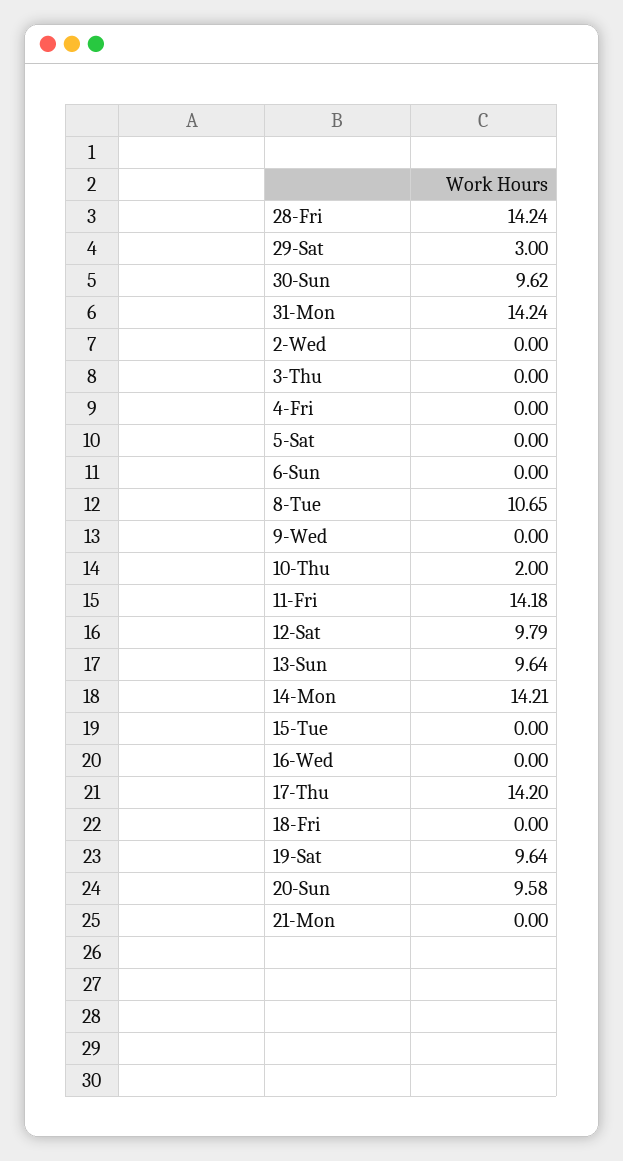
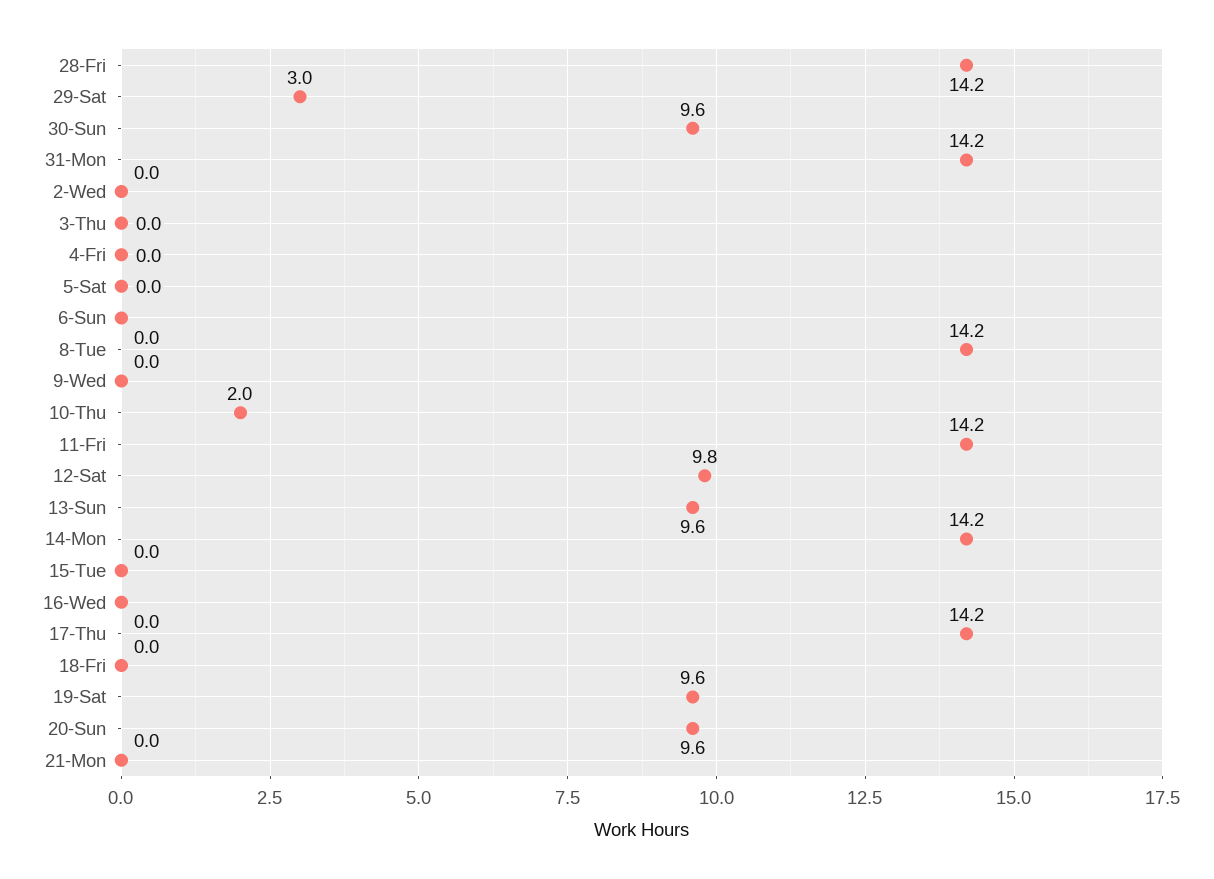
8-Tue: 10.65 -> 14.2

